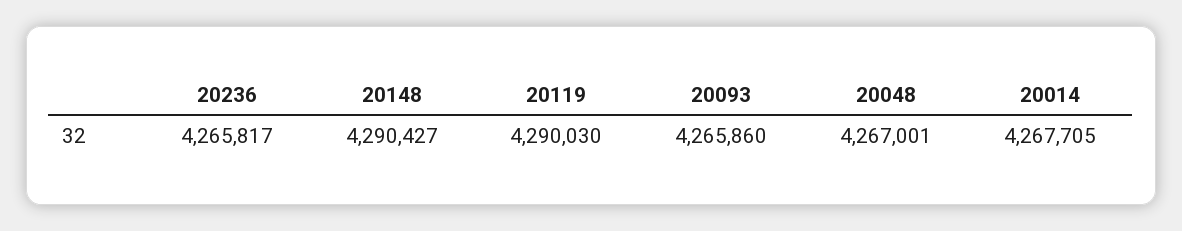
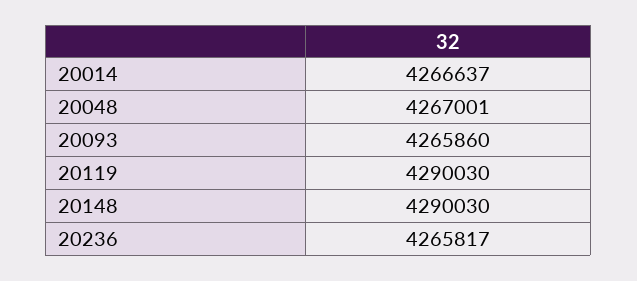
20148: 4290427 -> 4290030
20014: 4267705 -> 4266637

